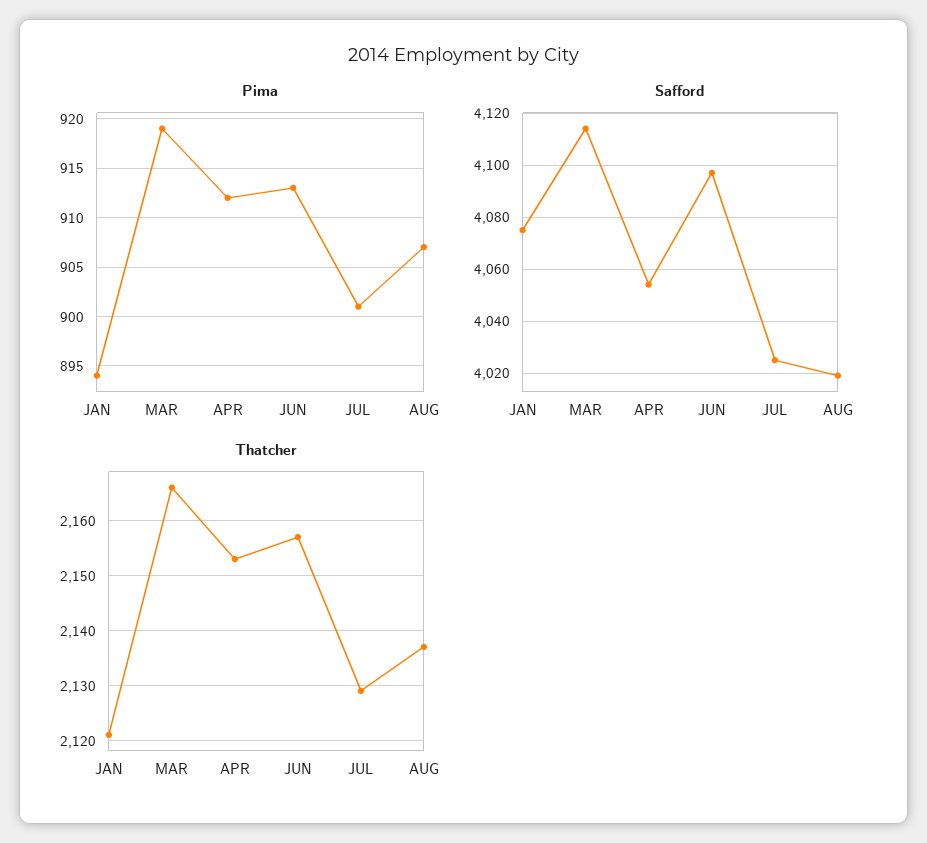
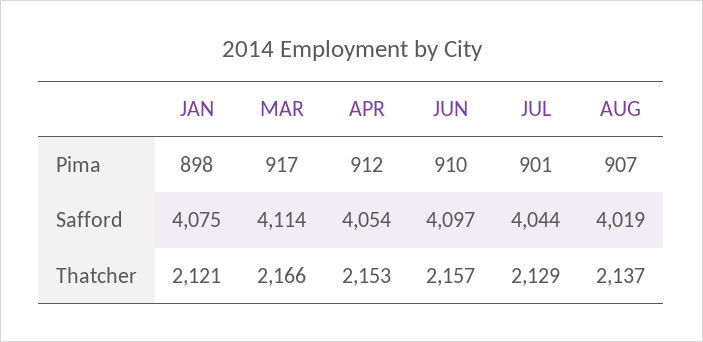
Pima, JAN: 894 -> 898
Pima, MAR: 919 -> 917
Pima, JUN: 913 -> 910
Safford, JUL: 4025 -> 4044

